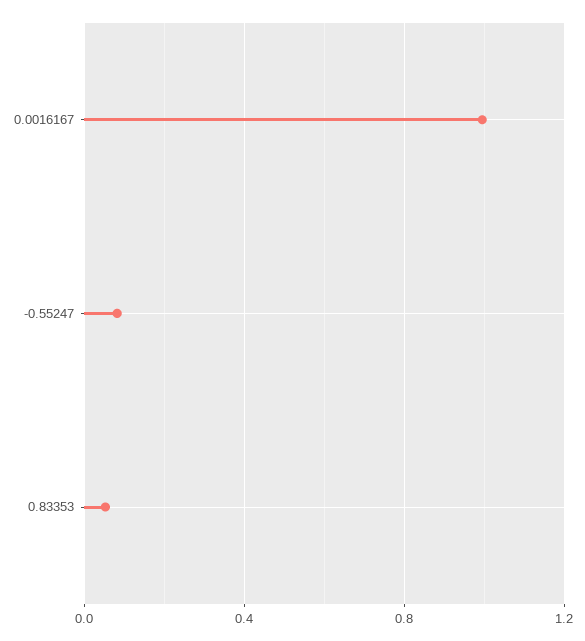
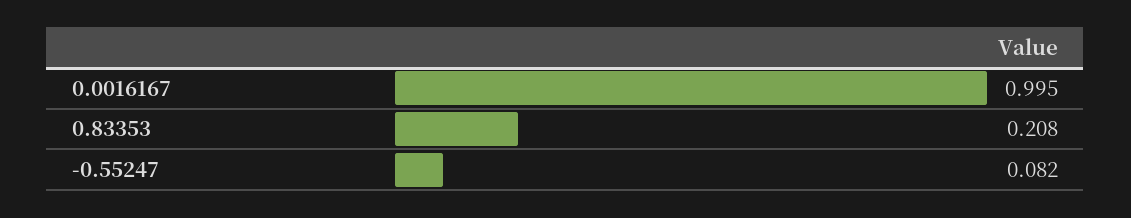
0.83353: 0.05 -> 0.208

